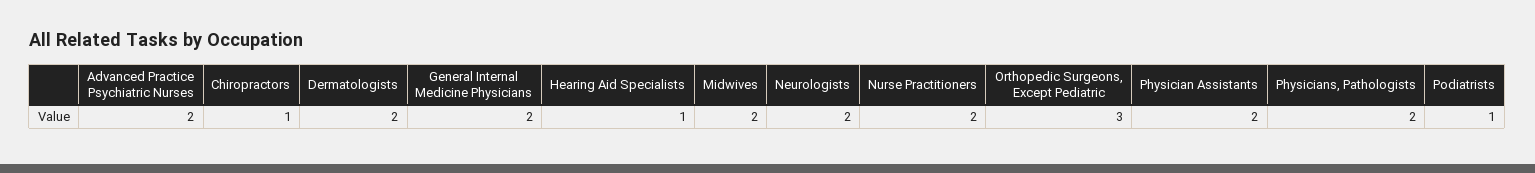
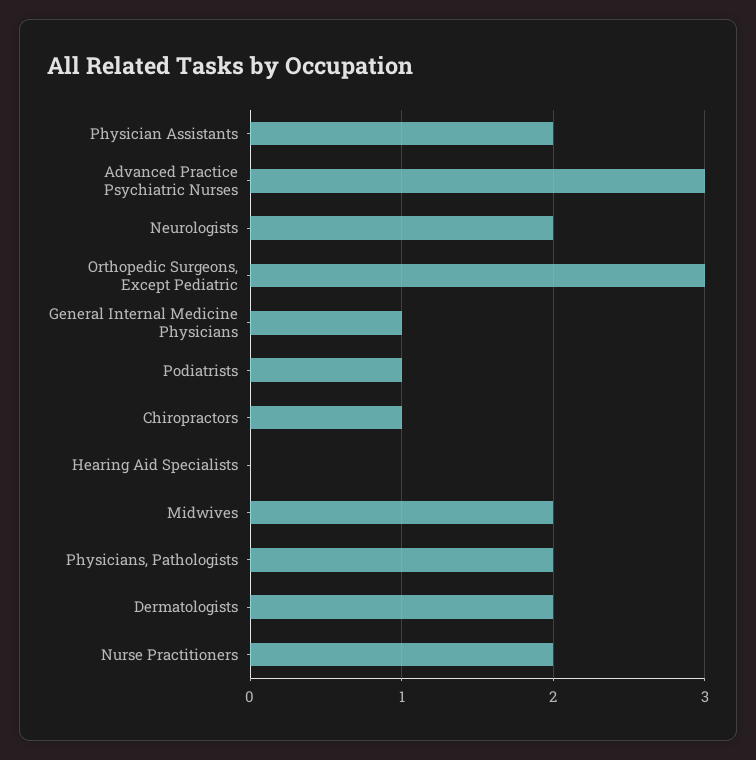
Advanced Practice Psychiatric Nurses: 2 -> 3
General Internal Medicine Physicians: 2 -> 1
Hearing Aid Specialists: 1 -> 0

